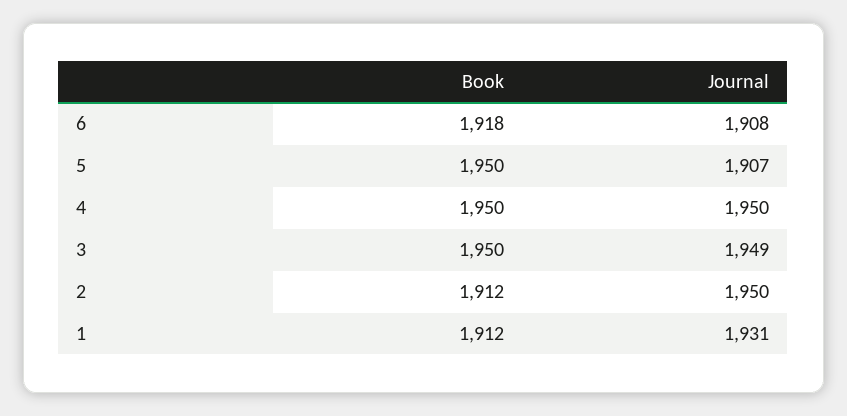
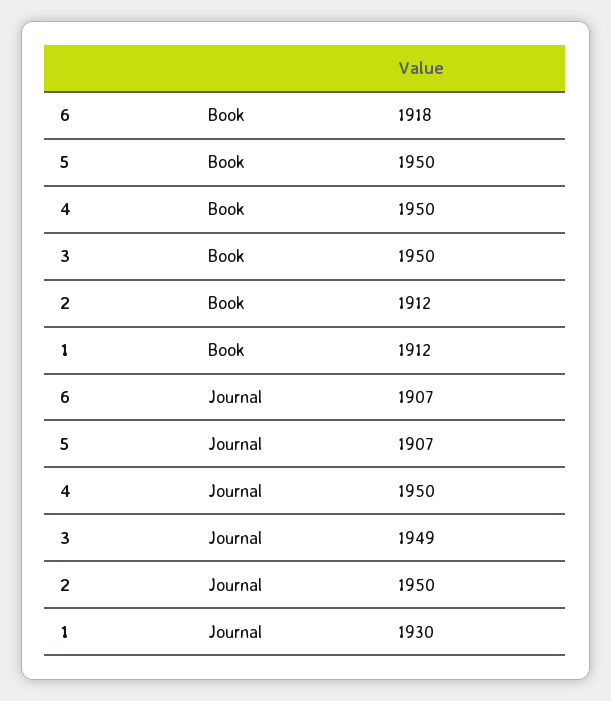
Journal, 6: 1908 -> 1907
Journal, 1: 1931 -> 1930

